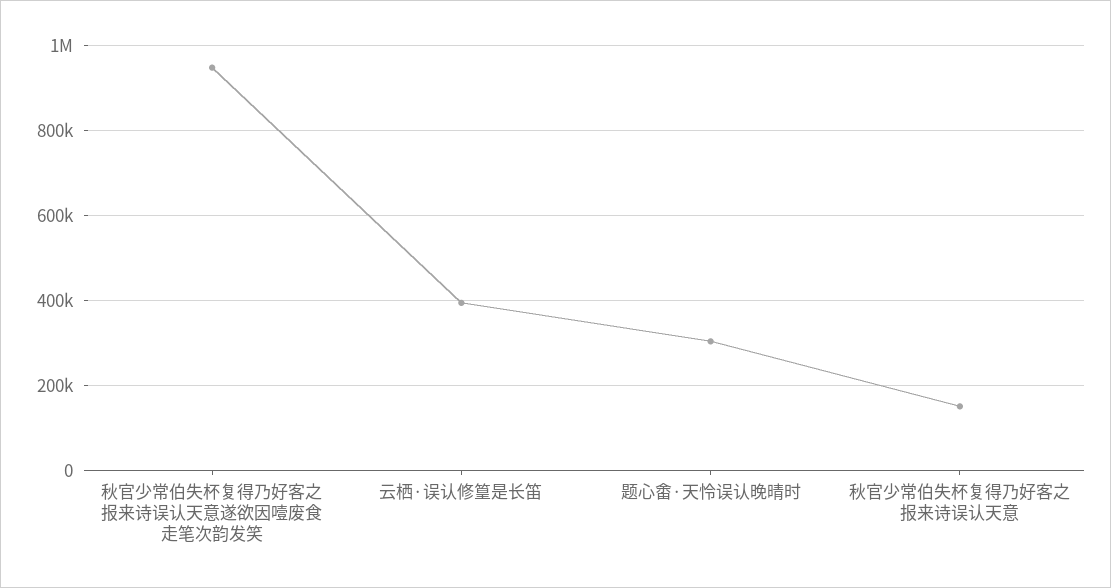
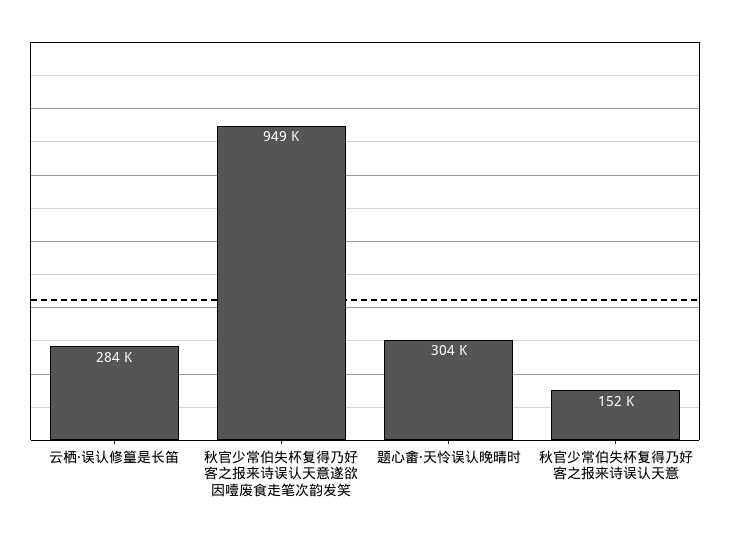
云栖·误认修篁是长笛: 400000 -> 284000

